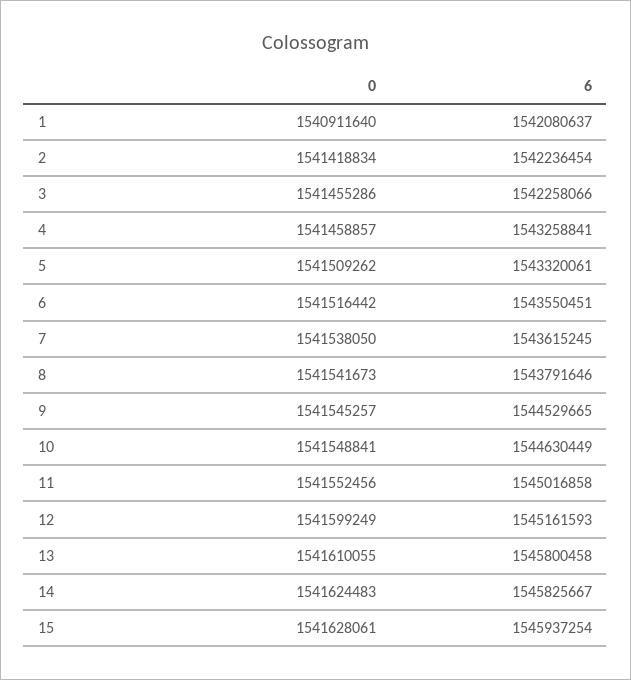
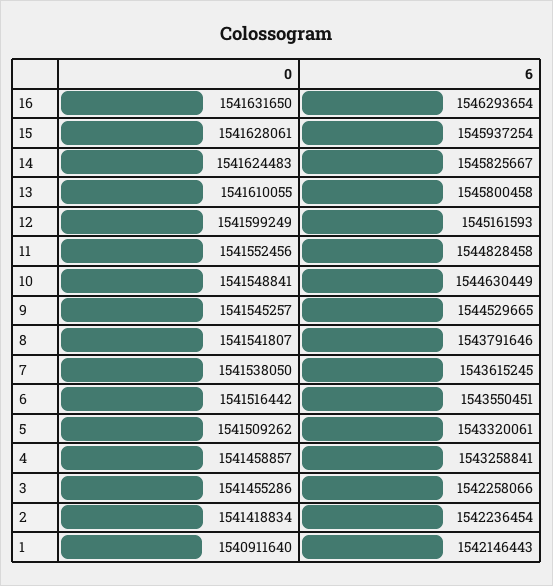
6, 1: 1542080637 -> 1542146443
0, 8: 1541541673 -> 1541541807
6, 11: 1545016858 -> 1544828458
0, 16: none -> 1541631650
6, 16: none -> 1546293654

